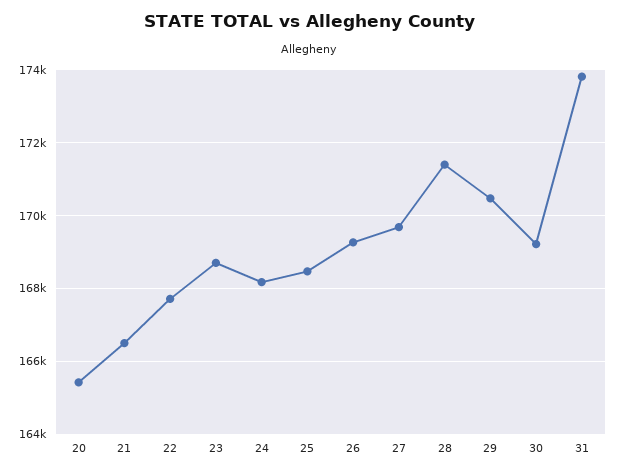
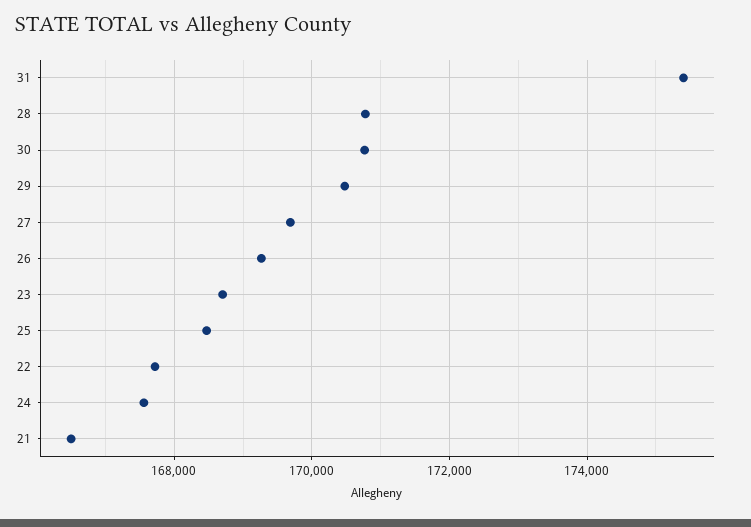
20: 165400 -> none
24: 168200 -> 167600
28: 171400 -> 170800
30: 169200 -> 170800
31: 173800 -> 175400

